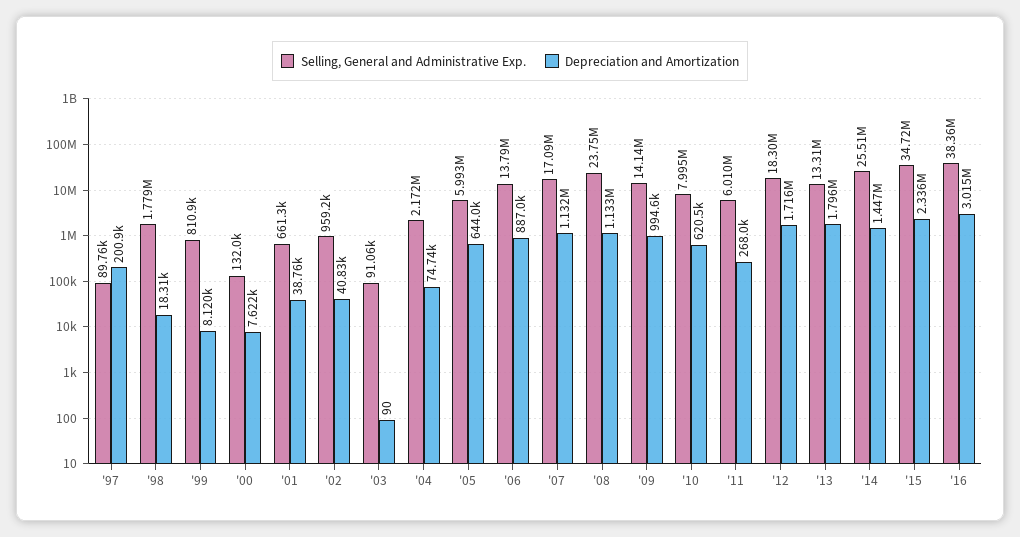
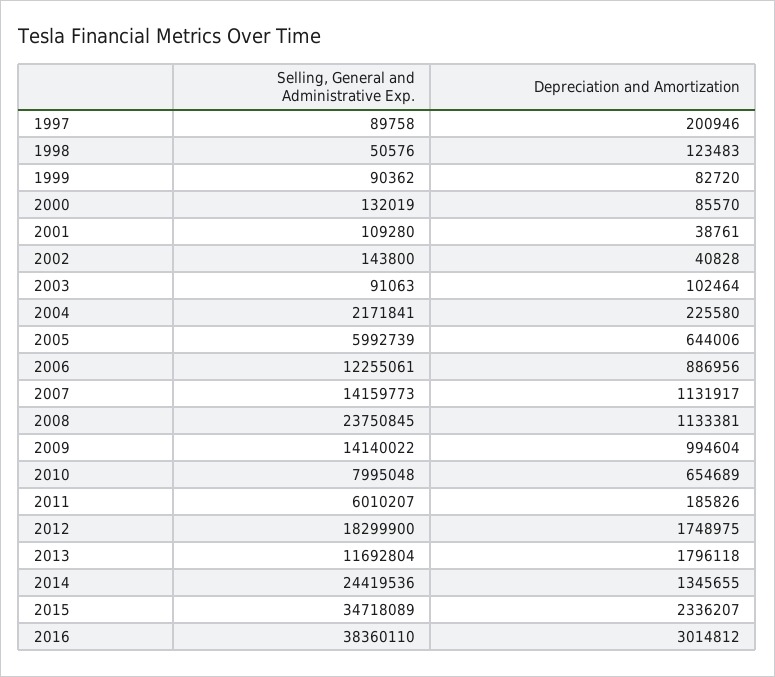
Selling, General and Administrative Exp., '98: 1779000 -> 50576
Depreciation and Amortization, '98: 18310 -> 123483
Selling, General and Administrative Exp., '99: 810900 -> 90362
Depreciation and Amortization, '99: 8120 -> 82720
Depreciation and Amortization, '00: 7622 -> 85570
Selling, General and Administrative Exp., '01: 661300 -> 109280
Selling, General and Administrative Exp., '02: 959200 -> 143800
Depreciation and Amortization, '03: 90 -> 102464
Depreciation and Amortization, '04: 74740 -> 225580
Selling, General and Administrative Exp., '06: 13790000 -> 12255061
Selling, General and Administrative Exp., '07: 17090000 -> 14159773
Depreciation and Amortization, '10: 620500 -> 654689
Depreciation and Amortization, '11: 268000 -> 185826
Depreciation and Amortization, '12: 1716000 -> 1748975
Selling, General and Administrative Exp., '13: 13310000 -> 11692804
Selling, General and Administrative Exp., '14: 25510000 -> 24419536
Depreciation and Amortization, '14: 1447000 -> 1345655

